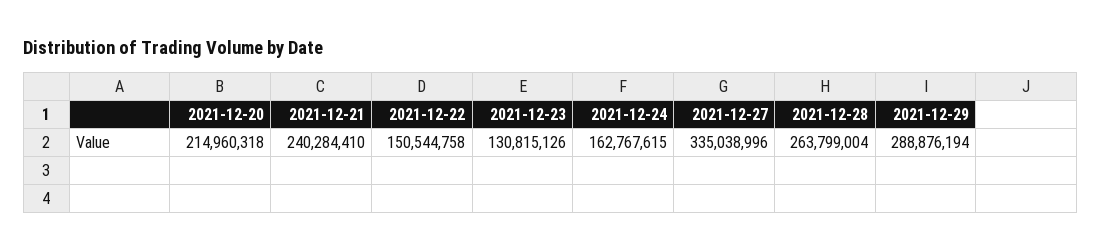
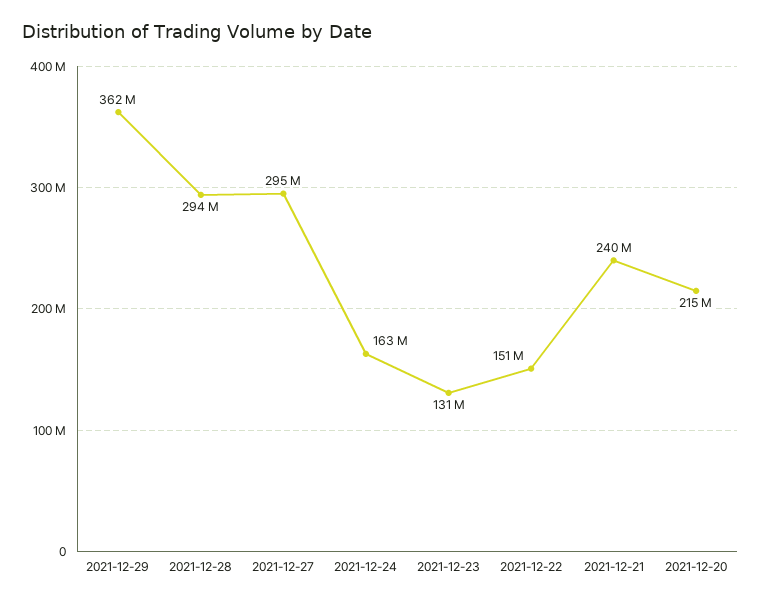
2021-12-27: 335038996 -> 295000000
2021-12-28: 263799004 -> 294000000
2021-12-29: 288876194 -> 362000000

